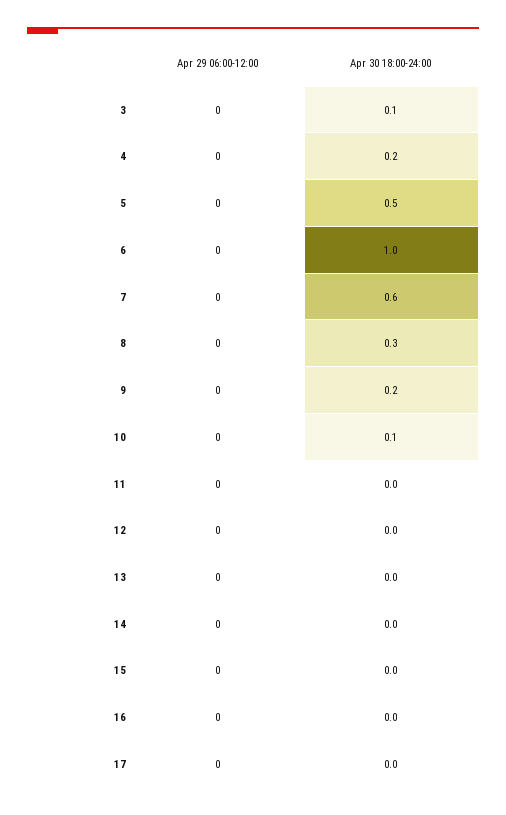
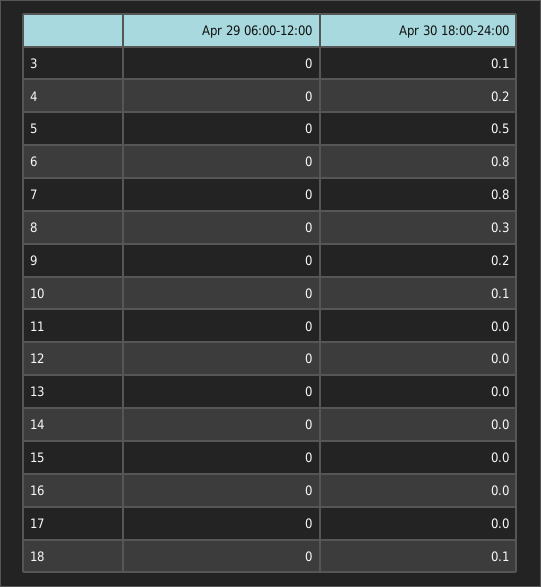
Apr 30 18:00-24:00, 6: 1 -> 0.8
Apr 30 18:00-24:00, 7: 0.6 -> 0.8
Apr 29 06:00-12:00, 18: none -> 0
Apr 30 18:00-24:00, 18: none -> 0.1

